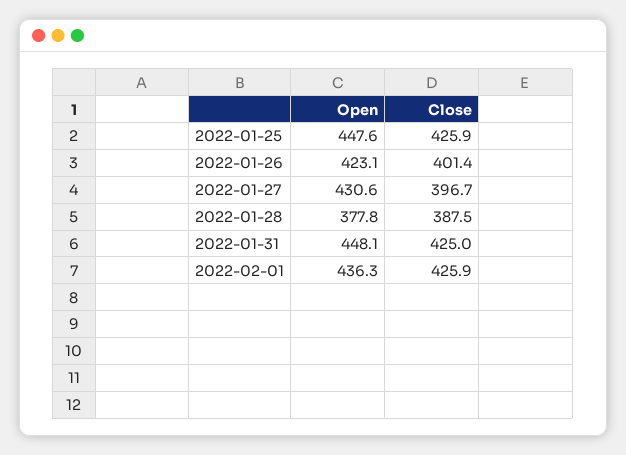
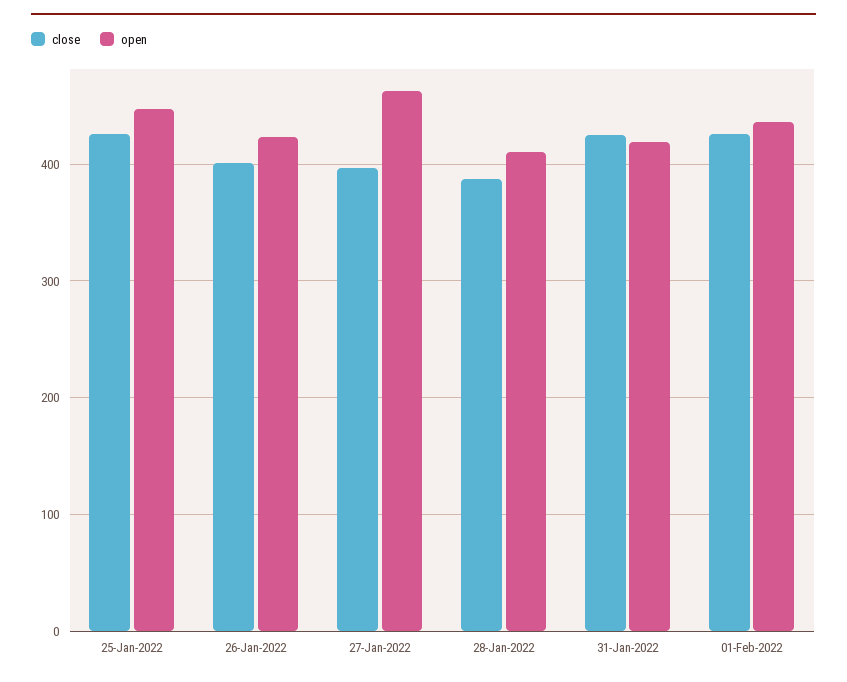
Open, 2022-01-27: 430.6 -> 460
Open, 2022-01-28: 377.8 -> 410
Open, 2022-01-31: 448.1 -> 420

